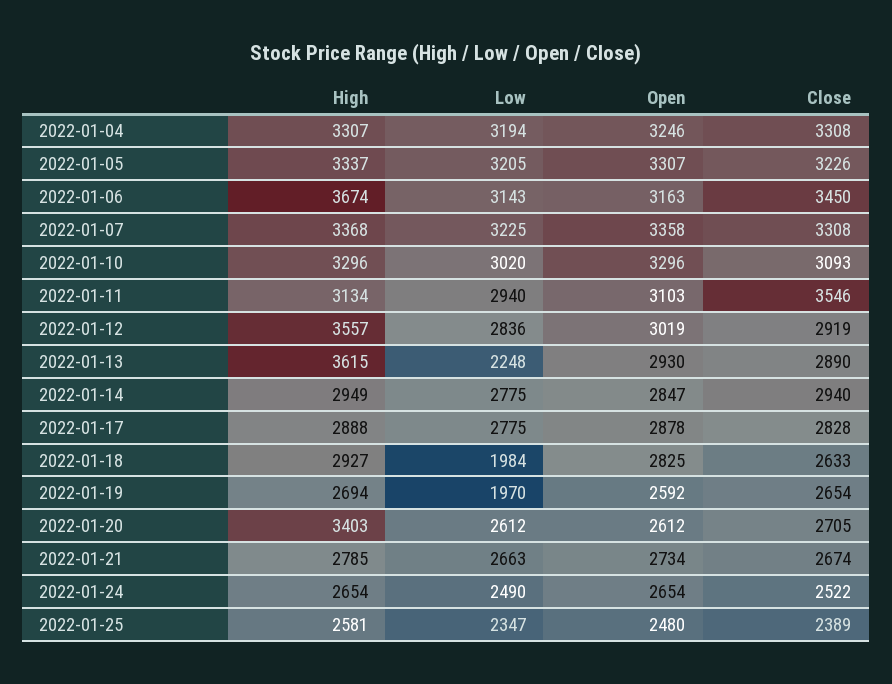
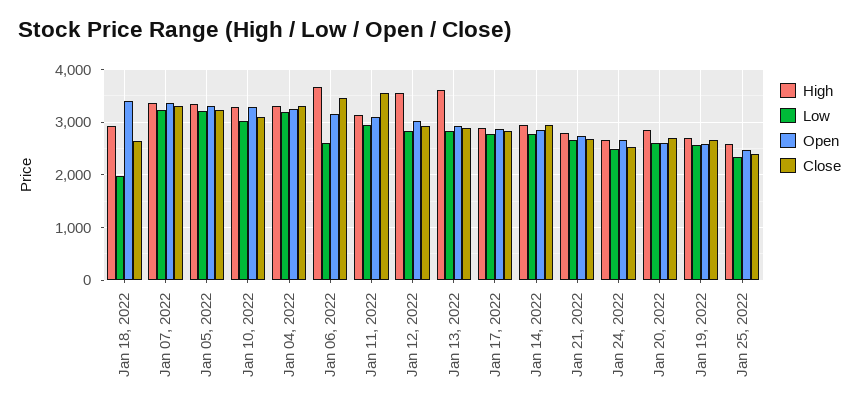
Low, 2022-01-06: 3143 -> 2600
Low, 2022-01-13: 2248 -> 2800
Open, 2022-01-18: 2825 -> 3400
Low, 2022-01-19: 1970 -> 2600
High, 2022-01-20: 3403 -> 2800

